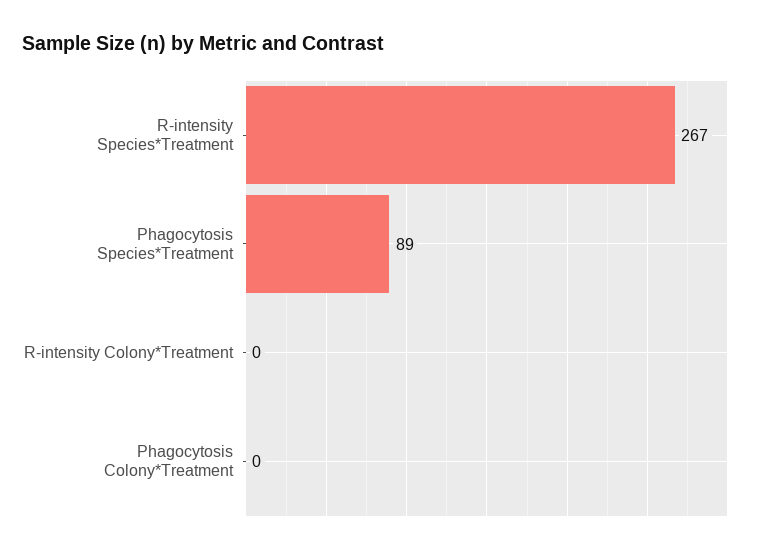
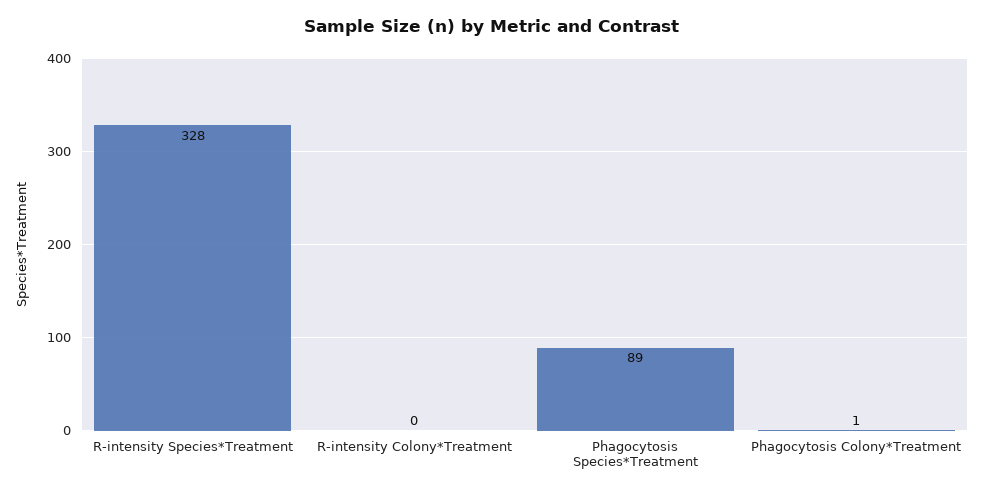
R-intensity Species*Treatment: 267 -> 328
Phagocytosis Colony*Treatment: 0 -> 1

